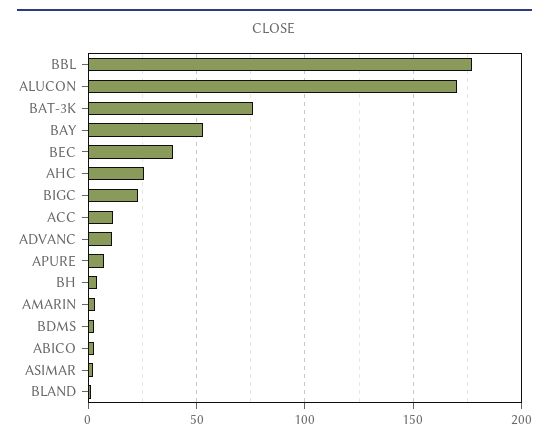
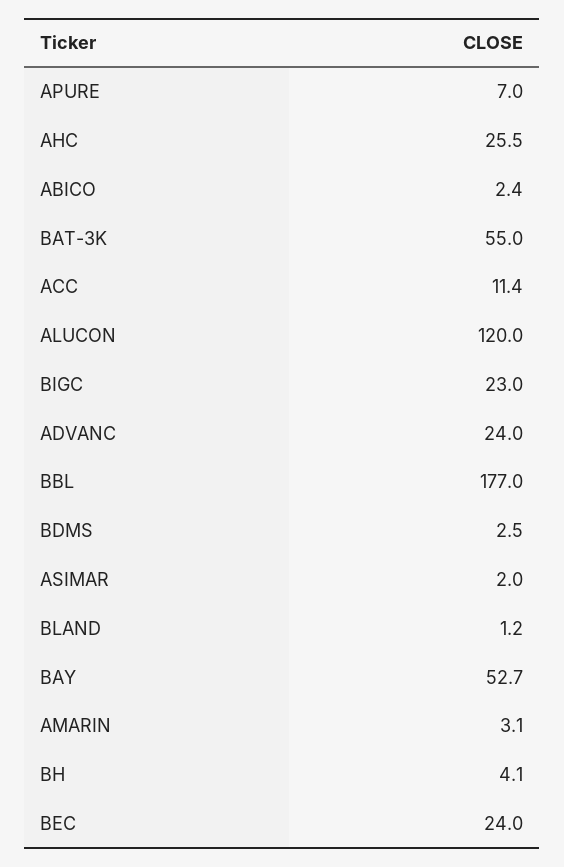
ALUCON: 170 -> 120
BAT-3K: 75 -> 55
BEC: 40 -> 24
ADVANC: 10 -> 24

